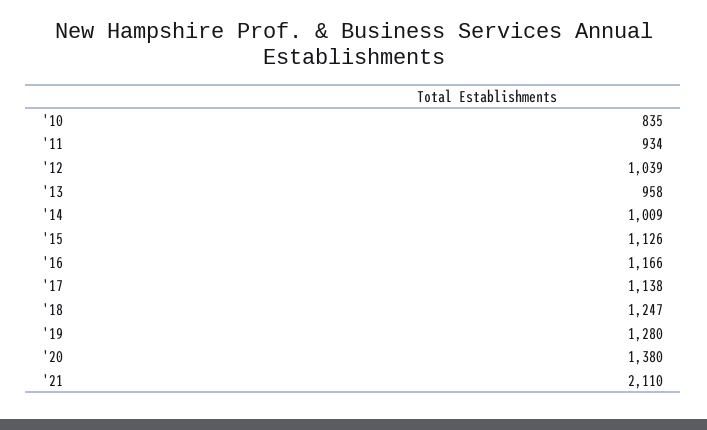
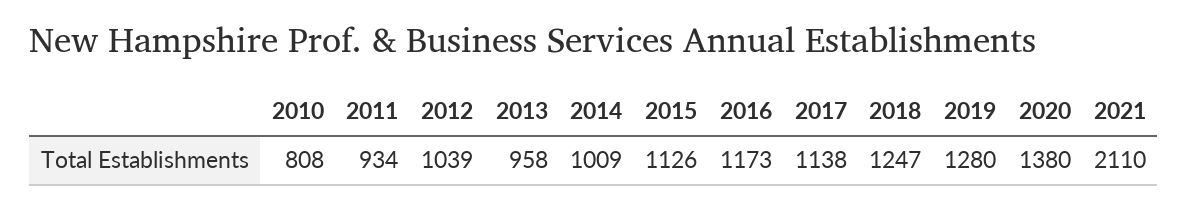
'10: 835 -> 808
'16: 1166 -> 1173

